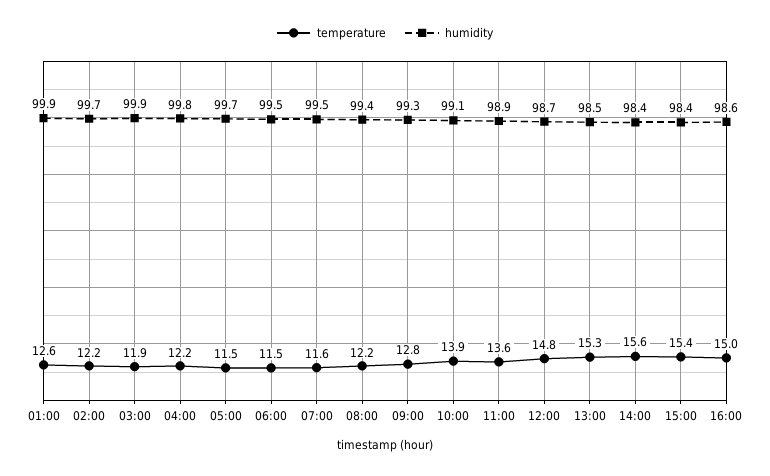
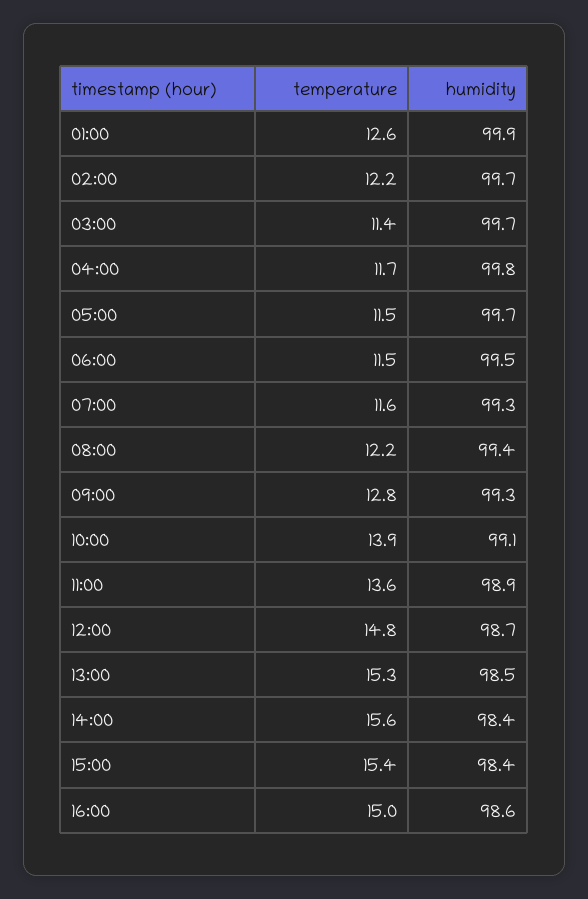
temperature, 03:00: 11.9 -> 11.4
humidity, 03:00: 99.9 -> 99.7
temperature, 04:00: 12.2 -> 11.7
humidity, 07:00: 99.5 -> 99.3

